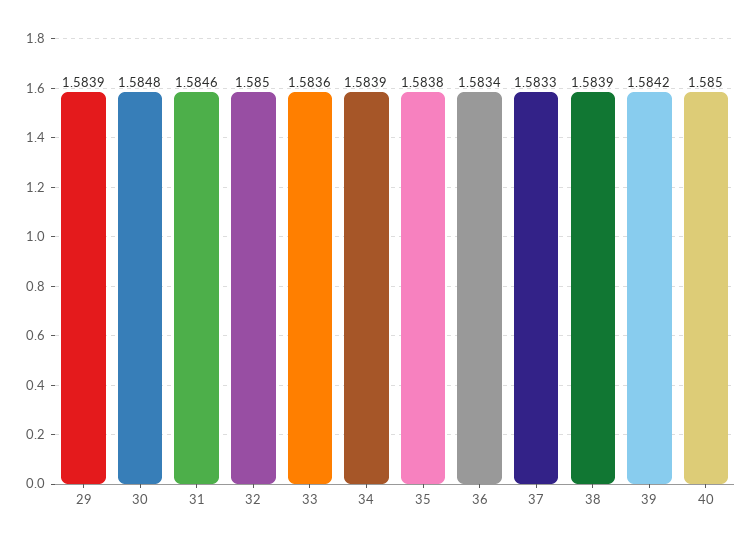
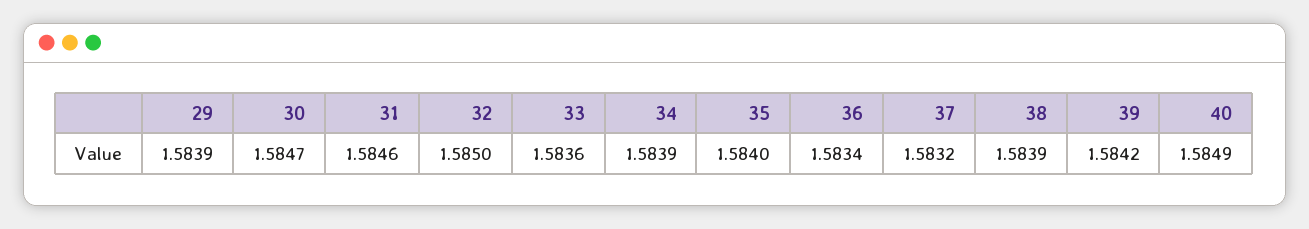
30: 1.5848 -> 1.5847
35: 1.5838 -> 1.584
37: 1.5833 -> 1.5832
40: 1.585 -> 1.5849

